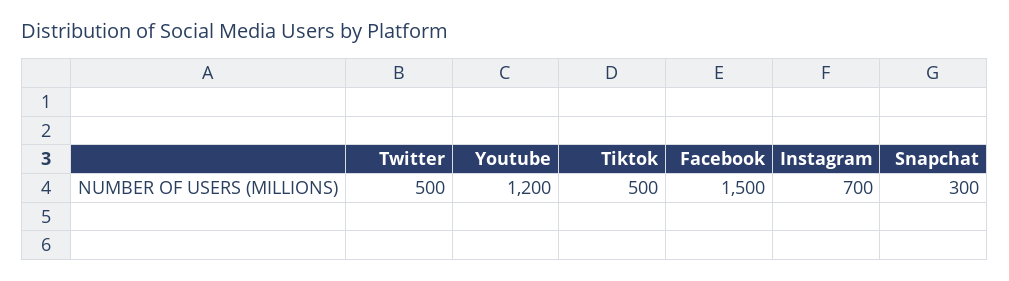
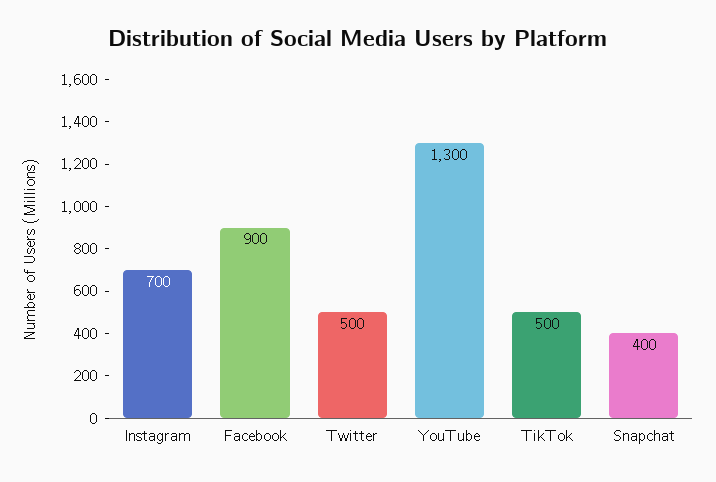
Youtube: 1200 -> 1300
Facebook: 1500 -> 900
Snapchat: 300 -> 400

